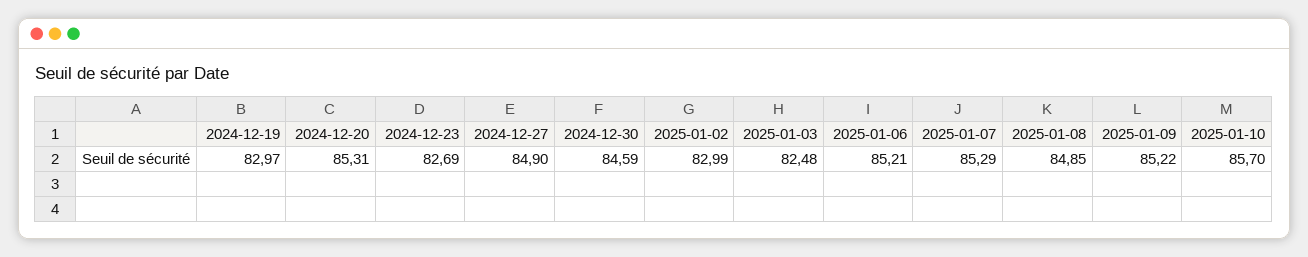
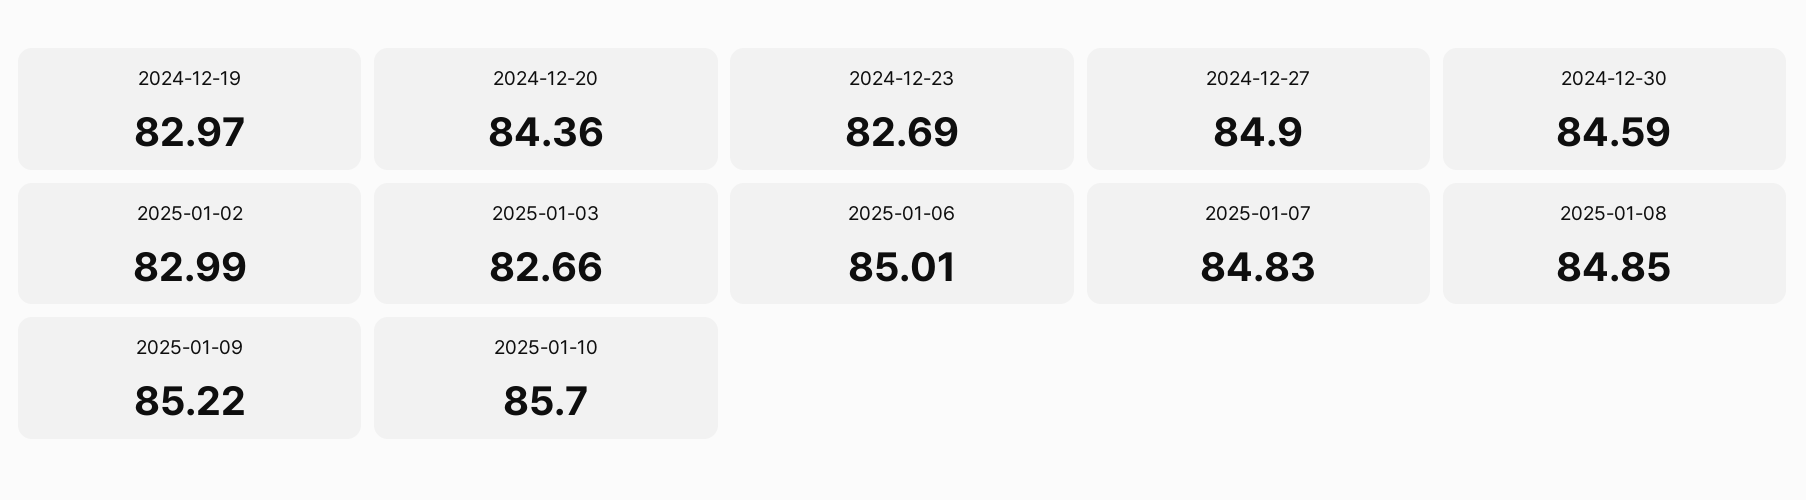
2024-12-20: 85.31 -> 84.36
2025-01-03: 82.48 -> 82.66
2025-01-06: 85.21 -> 85.01
2025-01-07: 85.29 -> 84.83

